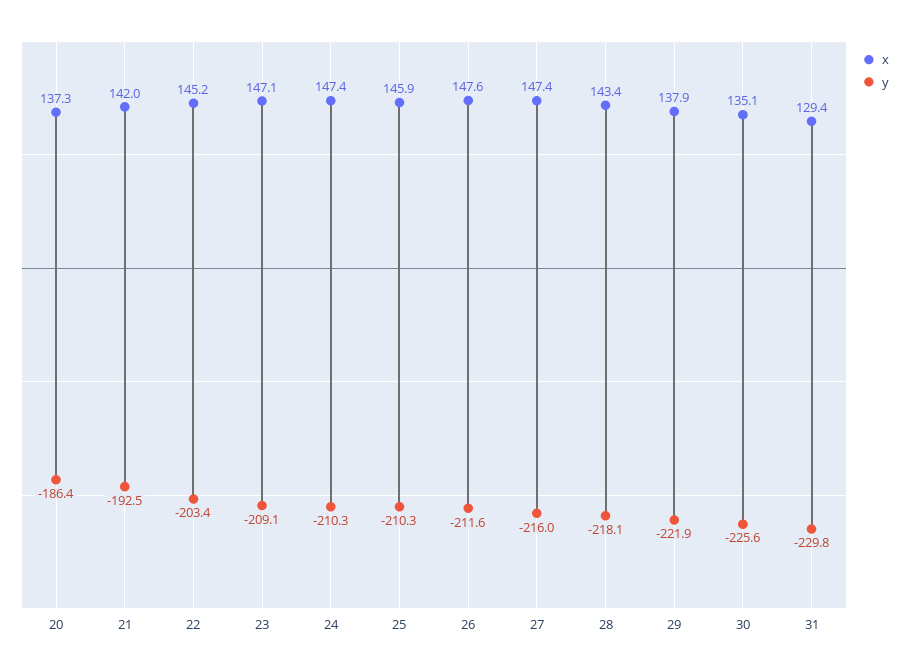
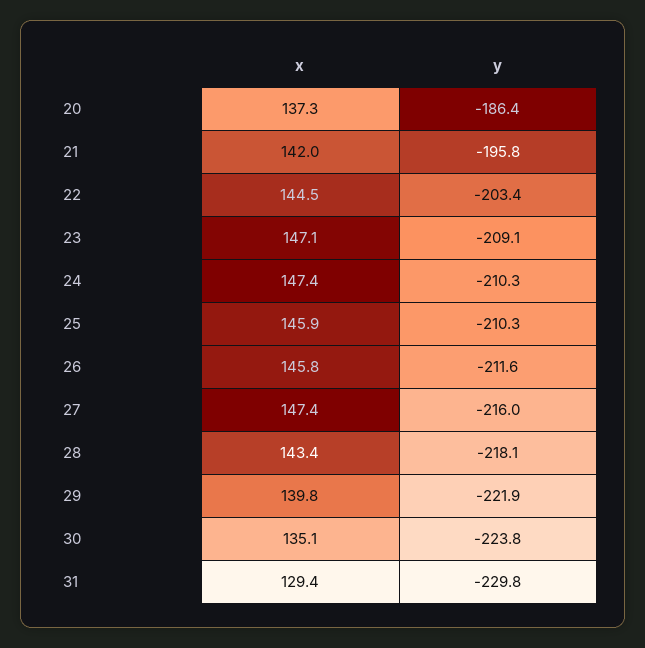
y, 21: -192.5 -> -195.8
x, 22: 145.2 -> 144.5
x, 26: 147.6 -> 145.8
x, 29: 137.9 -> 139.8
y, 30: -225.6 -> -223.8

